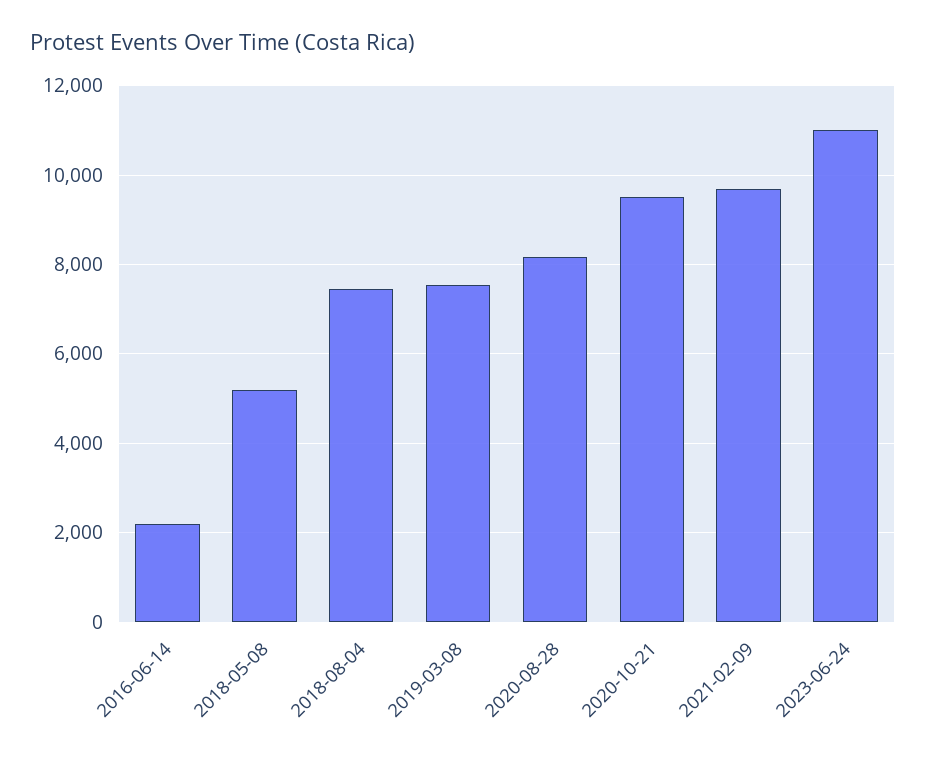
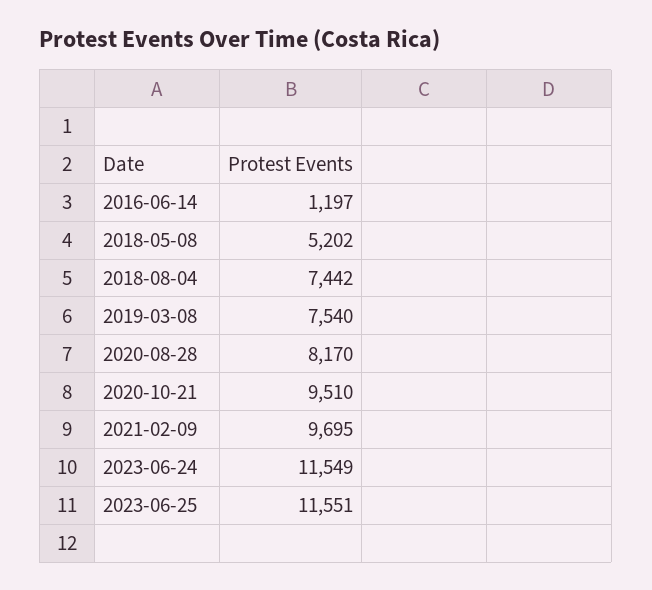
2016-06-14: 2200 -> 1197
2023-06-24: 11000 -> 11549
2023-06-25: none -> 11551

